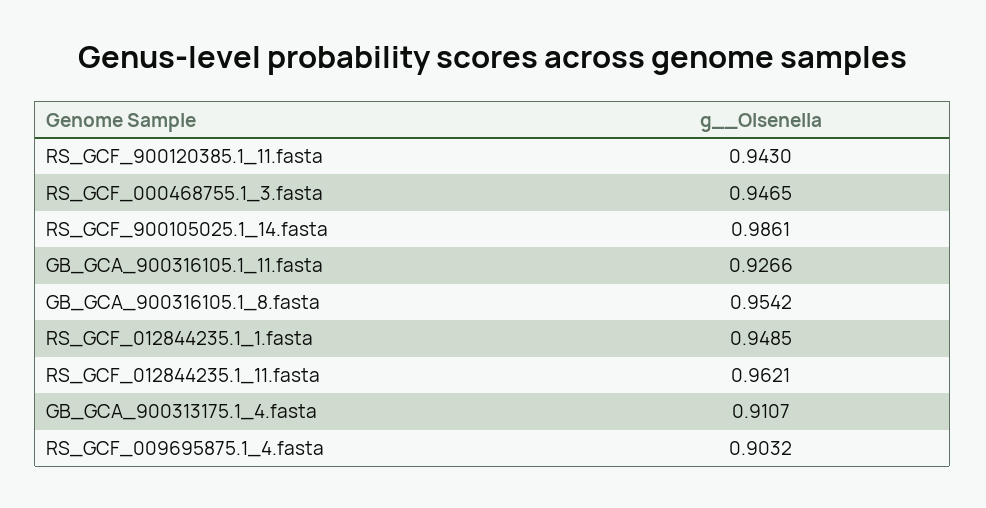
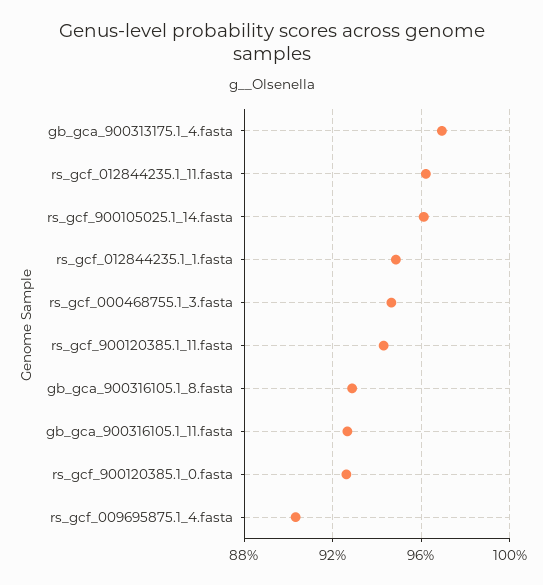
RS_GCF_900105025.1_14.fasta: 0.9861 -> 0.96
GB_GCA_900316105.1_8.fasta: 0.9542 -> 0.93
GB_GCA_900313175.1_4.fasta: 0.9107 -> 0.97
rs_gcf_900120385.1_0.fasta: none -> 0.925

